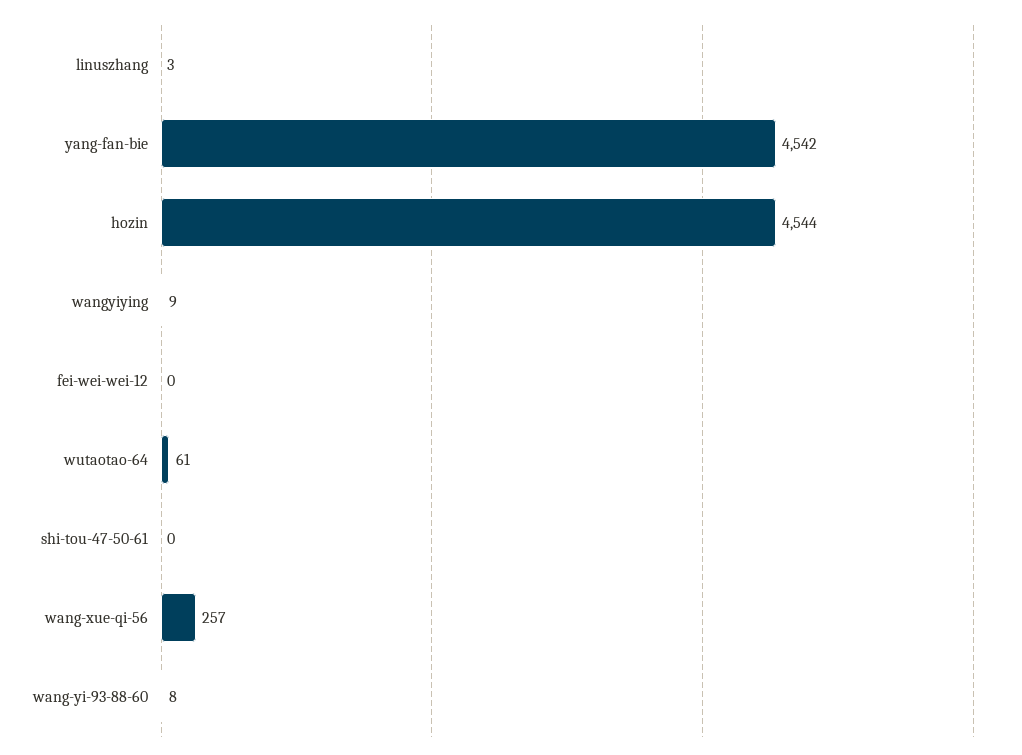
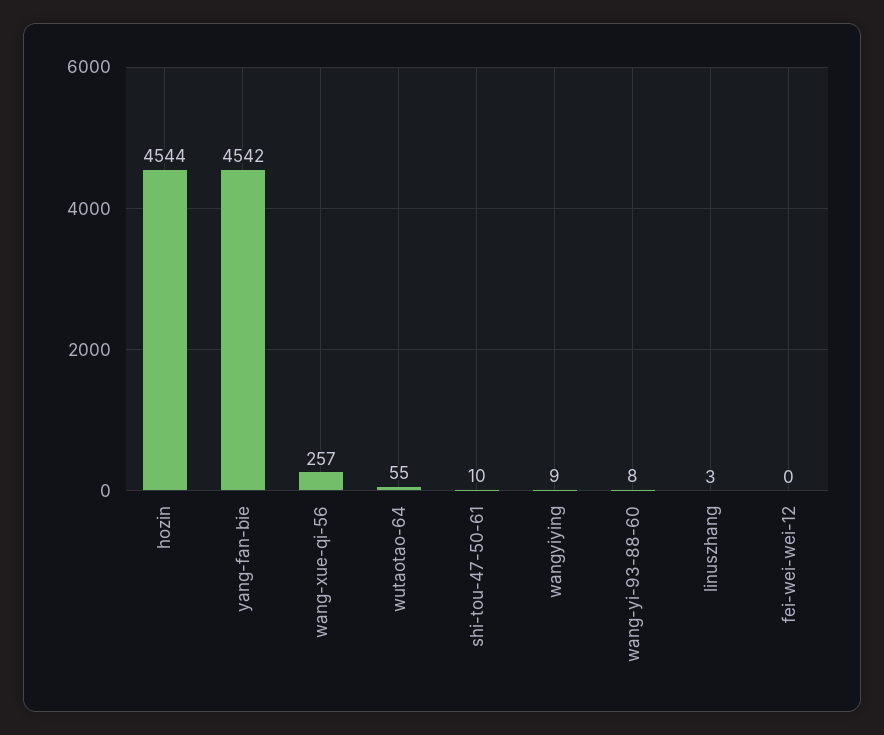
wutaotao-64: 61 -> 55
shi-tou-47-50-61: 0 -> 10

